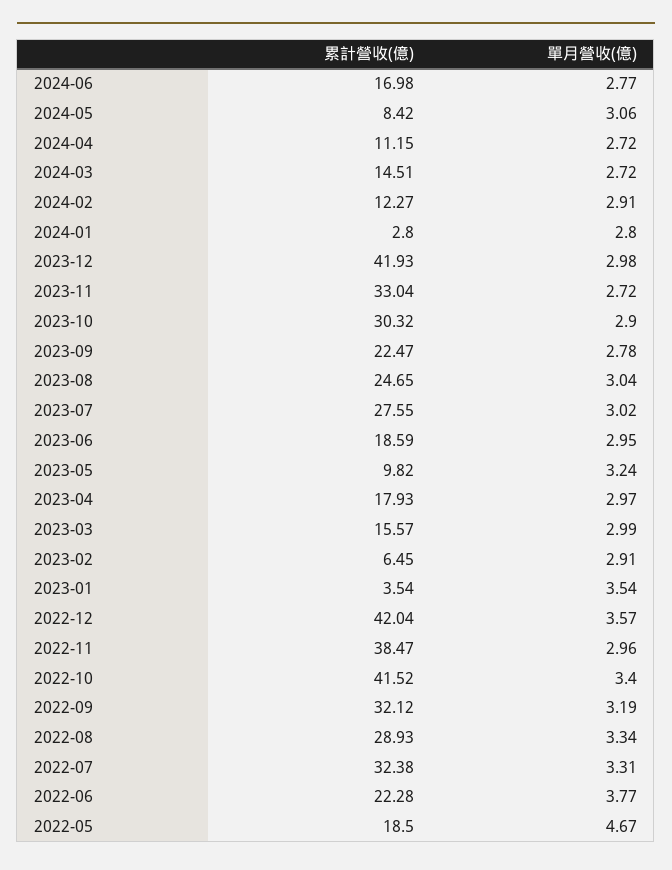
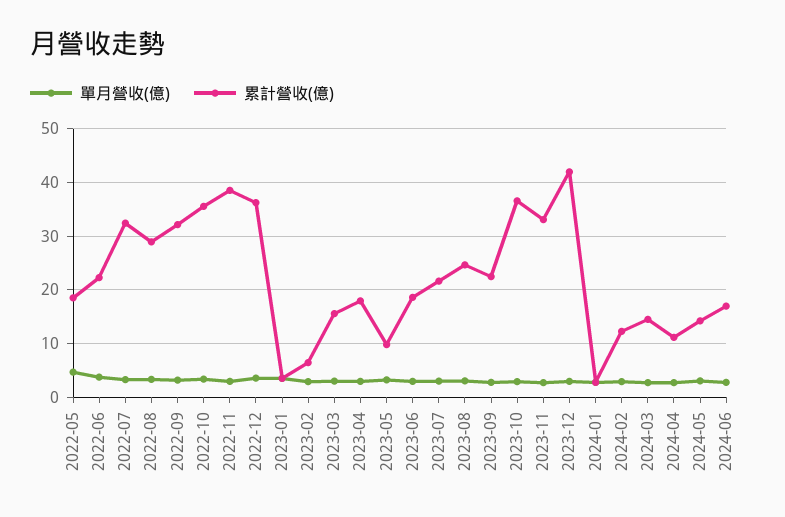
累計營收(億), 2024-05: 8.42 -> 14
累計營收(億), 2023-10: 30.32 -> 36
累計營收(億), 2023-07: 27.55 -> 22
累計營收(億), 2022-12: 42.04 -> 36
累計營收(億), 2022-10: 41.52 -> 36

